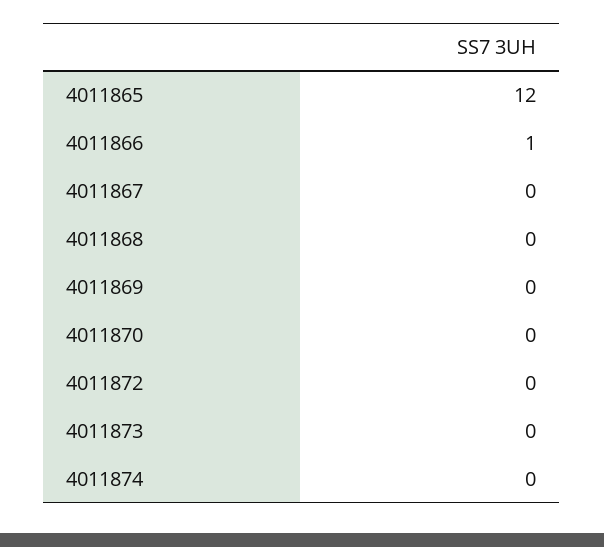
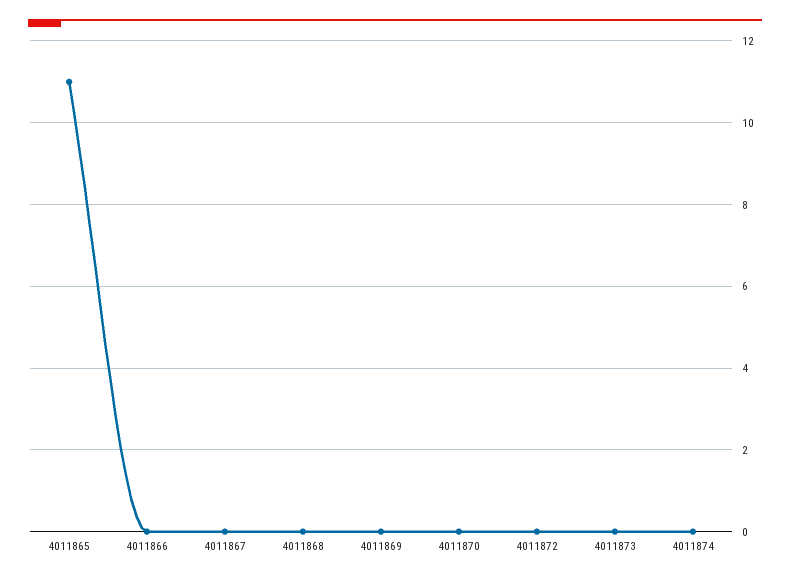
4011865: 12 -> 11
4011866: 1 -> 0

